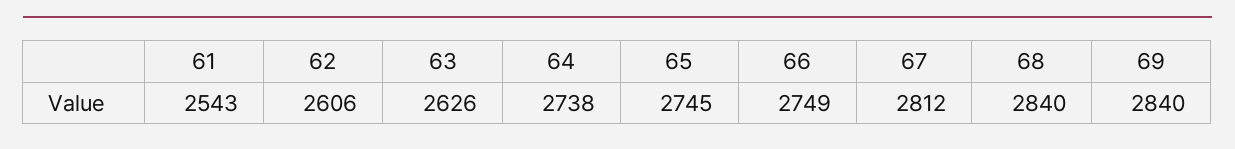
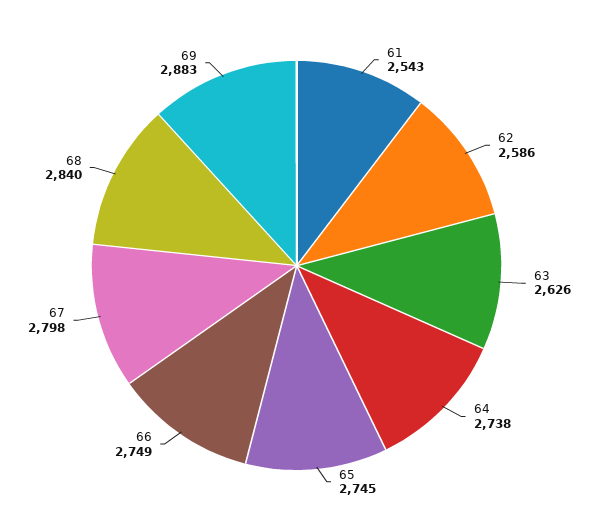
62: 2606 -> 2586
67: 2812 -> 2798
69: 2840 -> 2883

